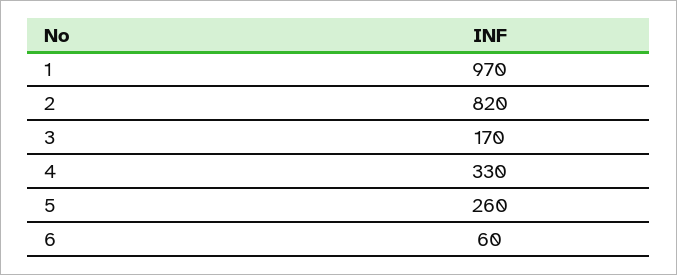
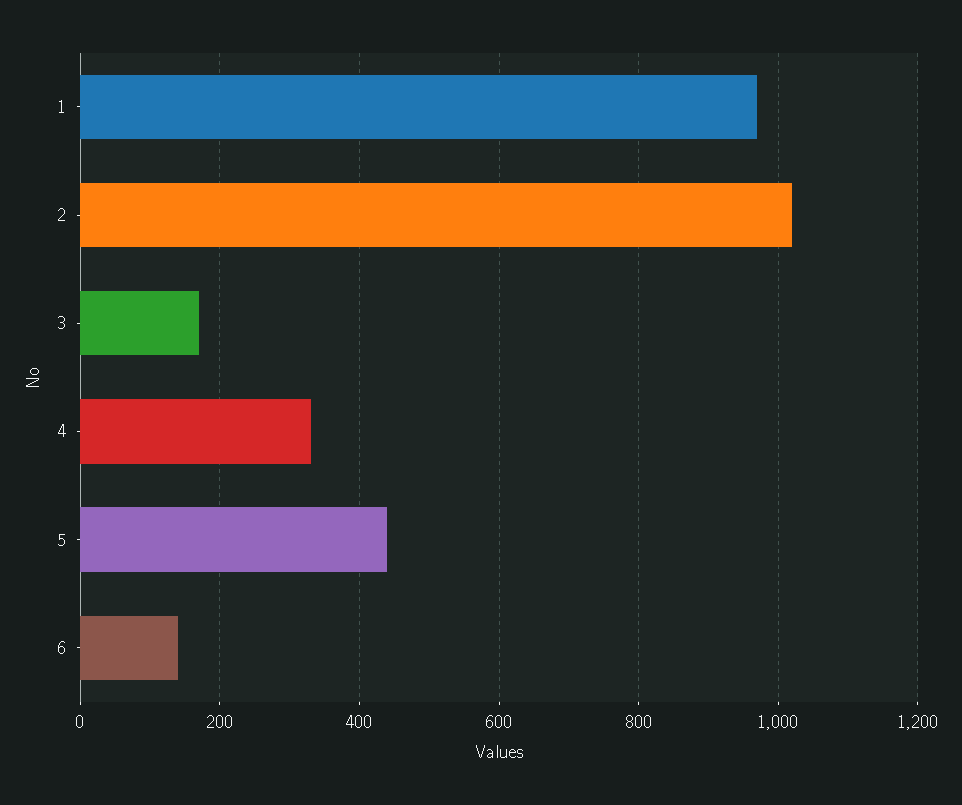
2: 820 -> 1020
5: 260 -> 440
6: 60 -> 140

